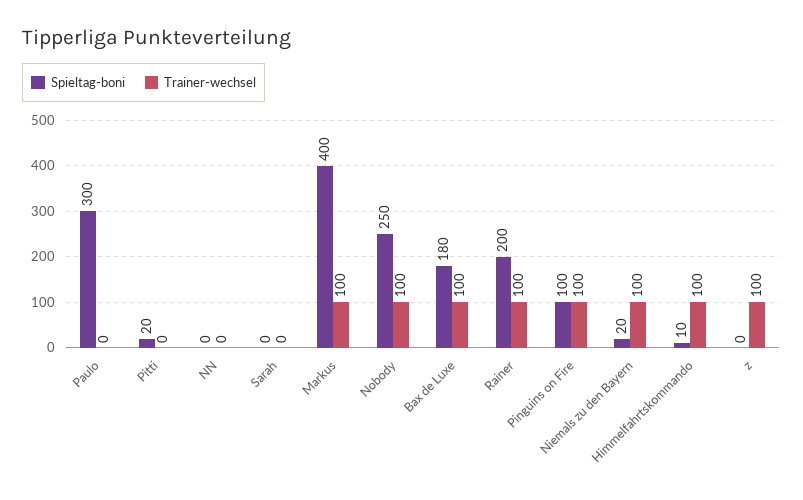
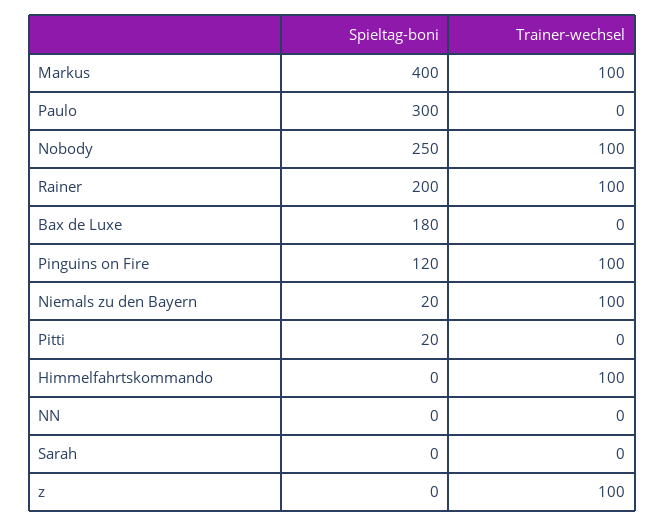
Trainer-wechsel, Bax de Luxe: 100 -> 0
Spieltag-boni, Pinguins on Fire: 100 -> 120
Spieltag-boni, Himmelfahrtskommando: 10 -> 0

